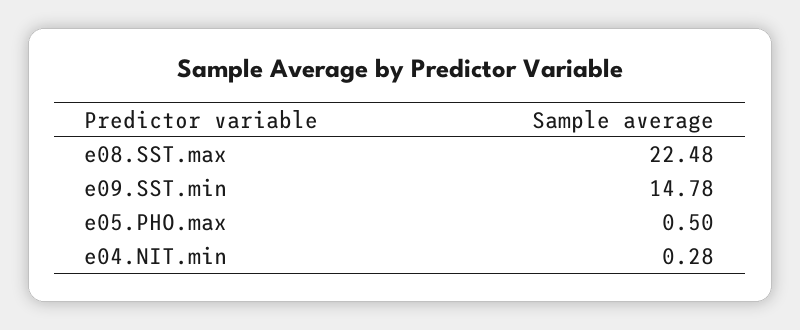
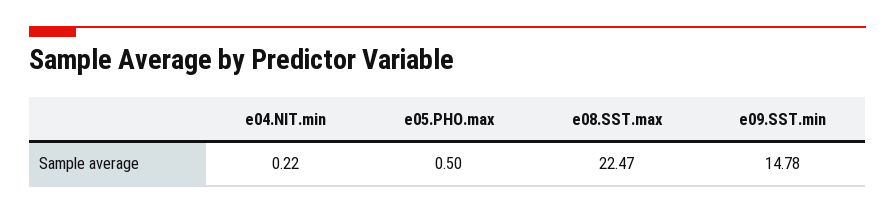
e08.SST.max: 22.48 -> 22.47
e04.NIT.min: 0.28 -> 0.22

